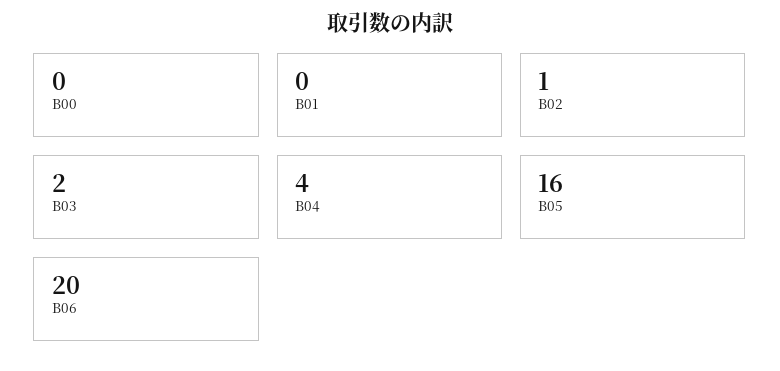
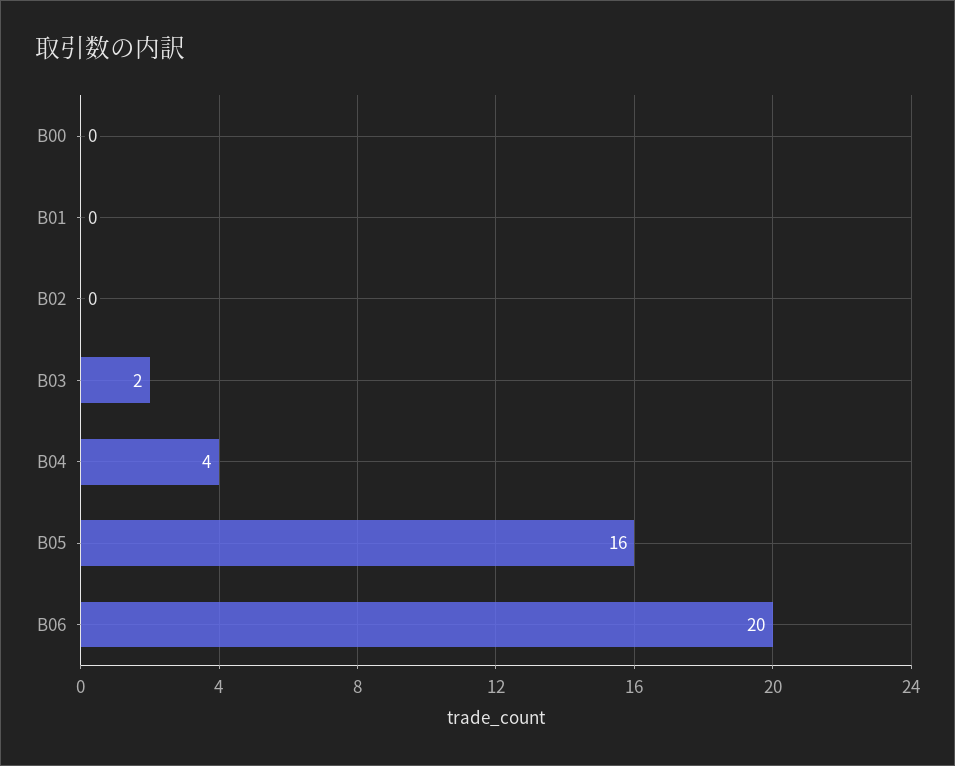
B02: 1 -> 0

